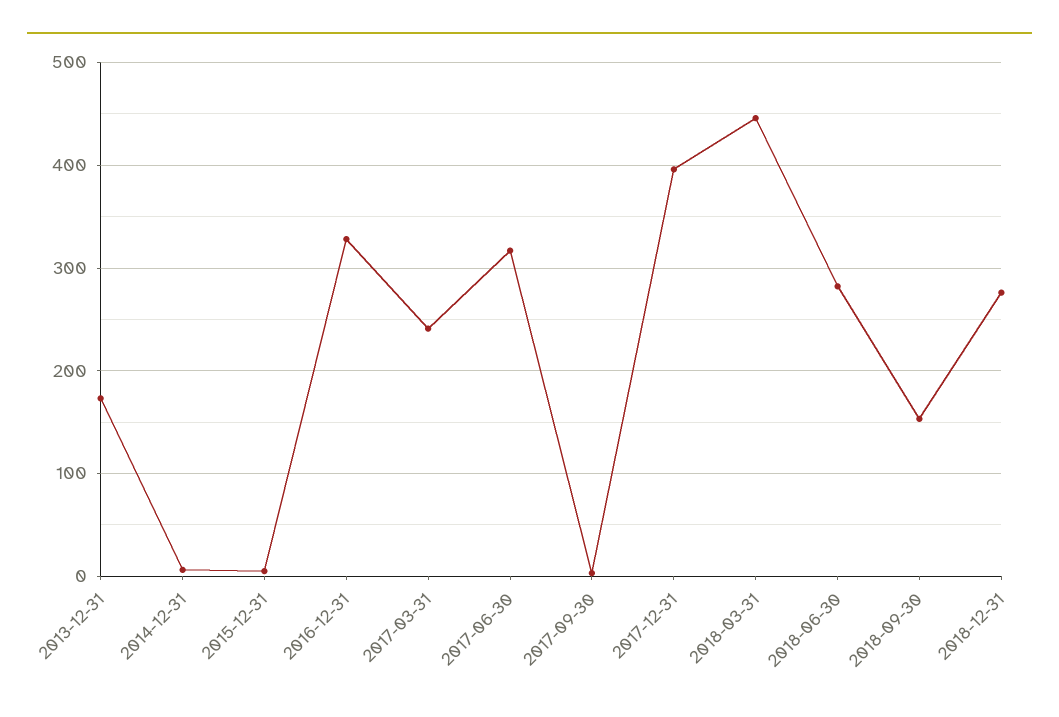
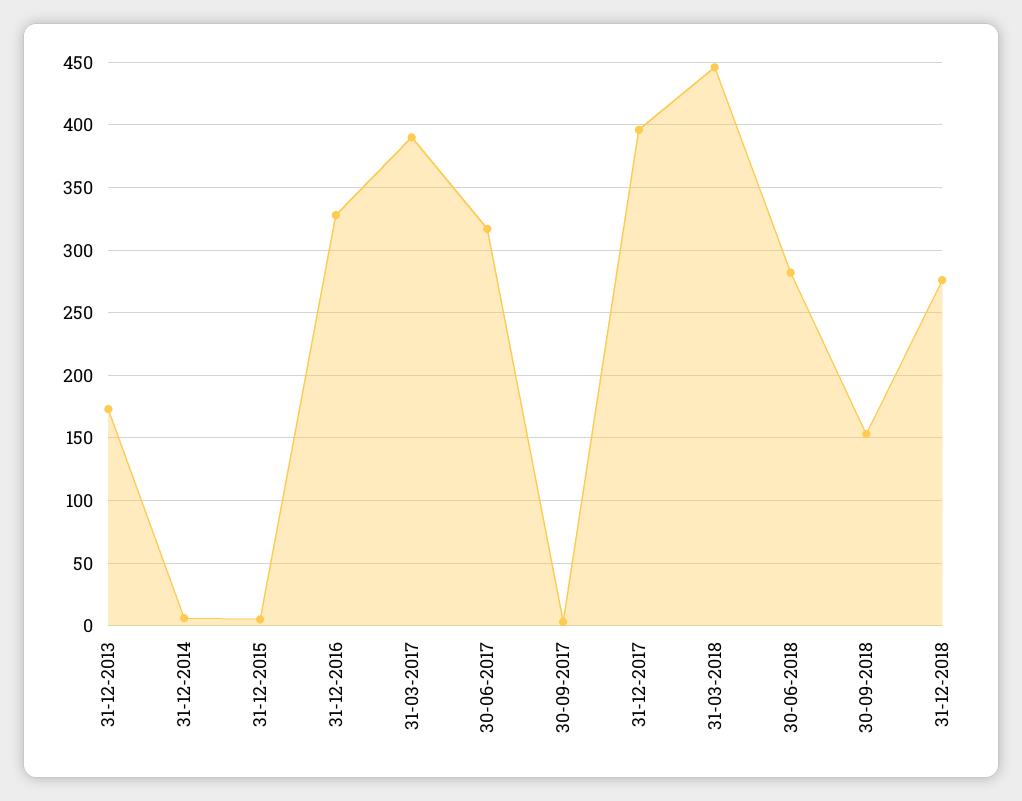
2017-03-31: 240 -> 390

